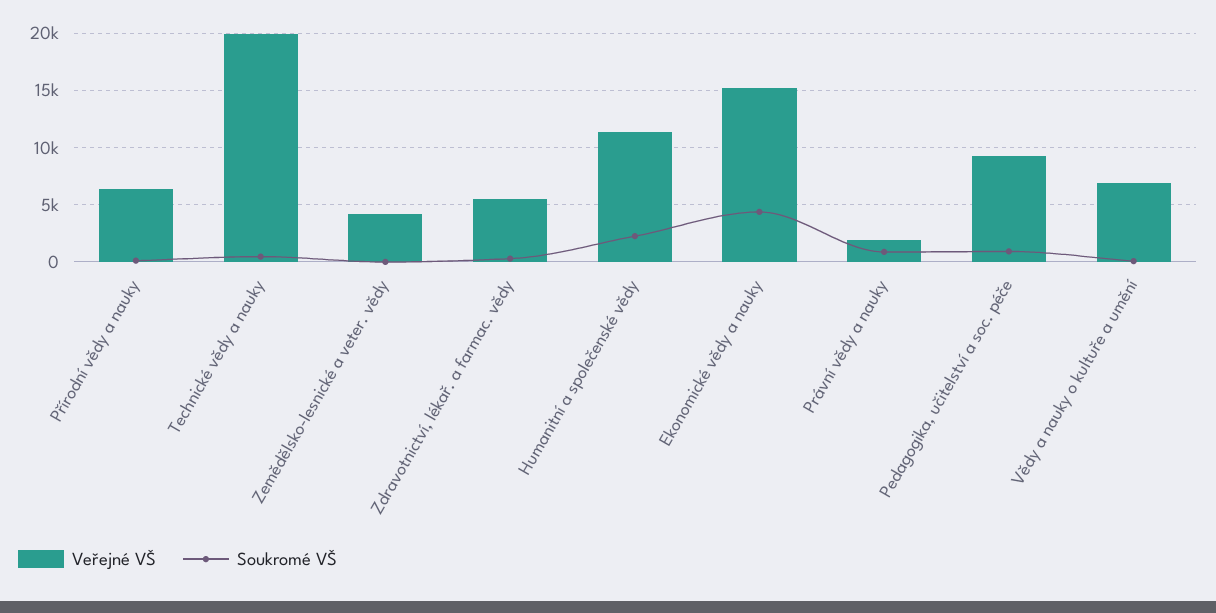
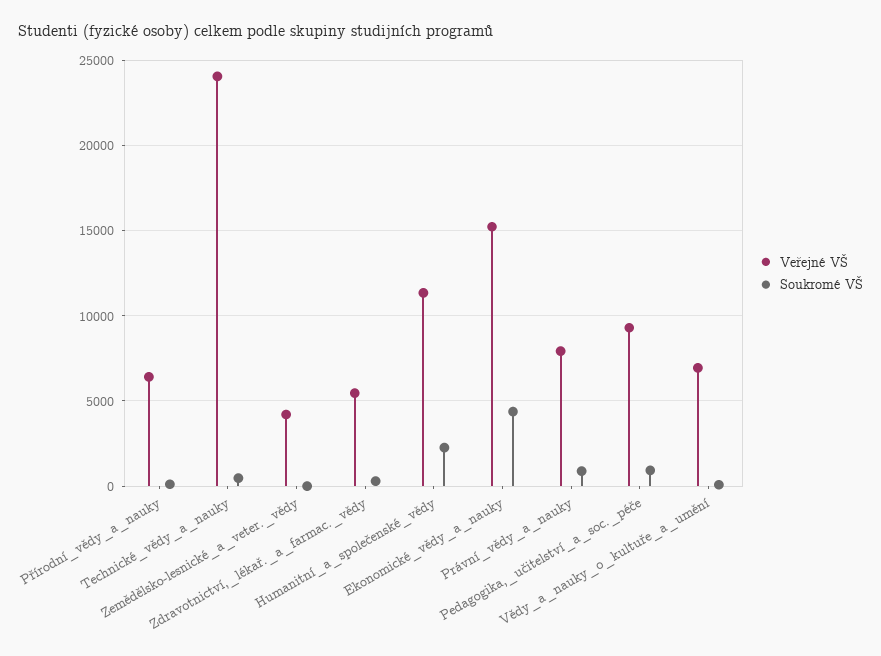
Veřejné VŠ, Technické vědy a nauky: 20000 -> 24000
Veřejné VŠ, Právní vědy a nauky: 2000 -> 8000

